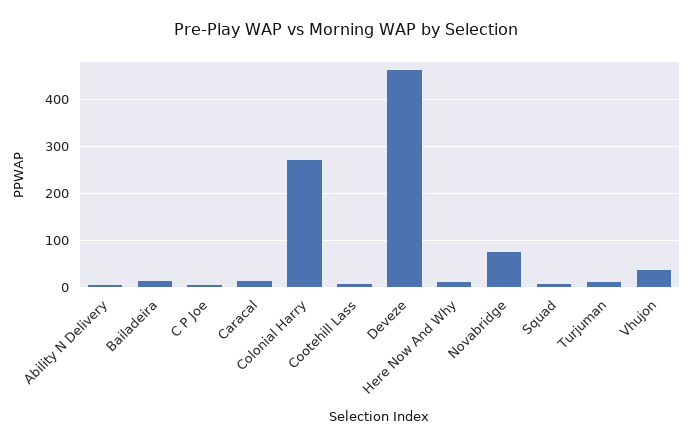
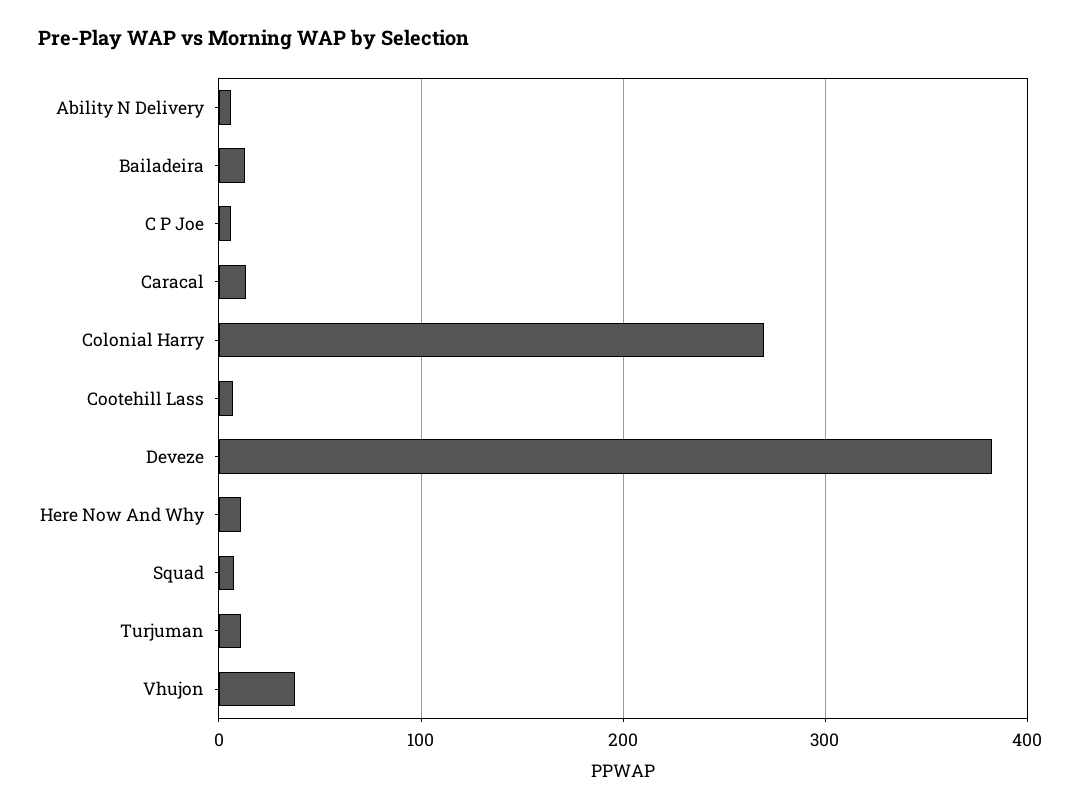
Deveze: 460 -> 380
Novabridge: 80 -> none

